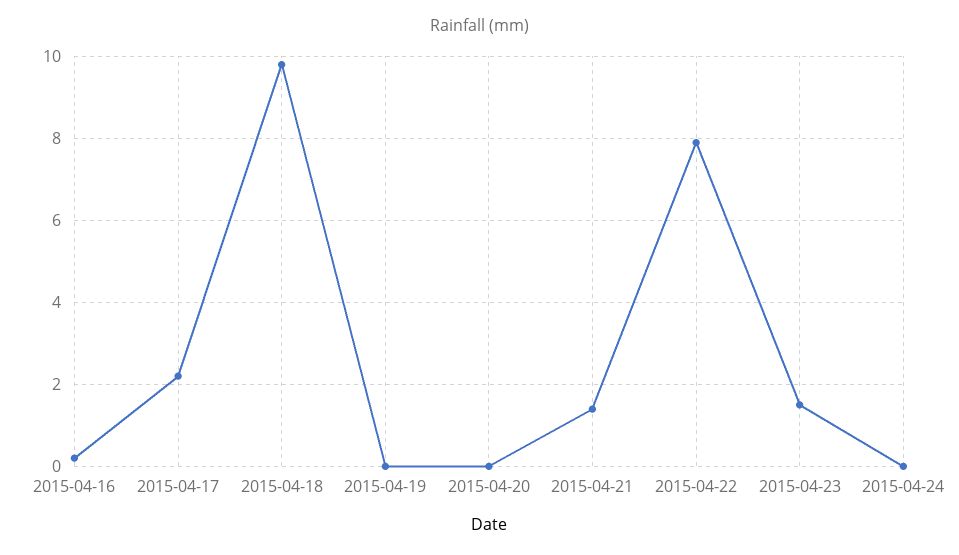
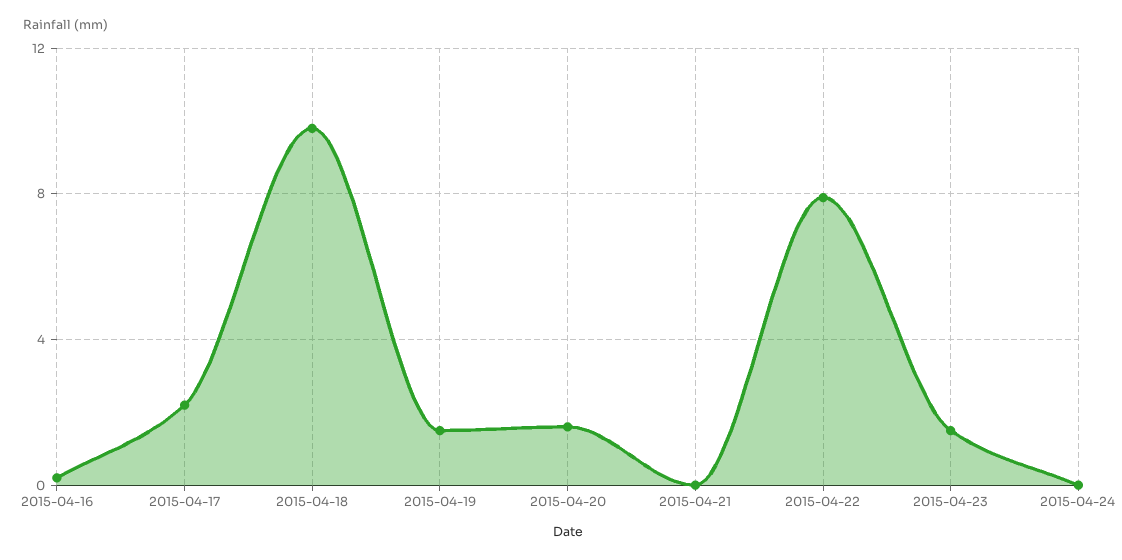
2015-04-19: 0 -> 1.5
2015-04-20: 0 -> 1.5
2015-04-21: 1.5 -> 0

